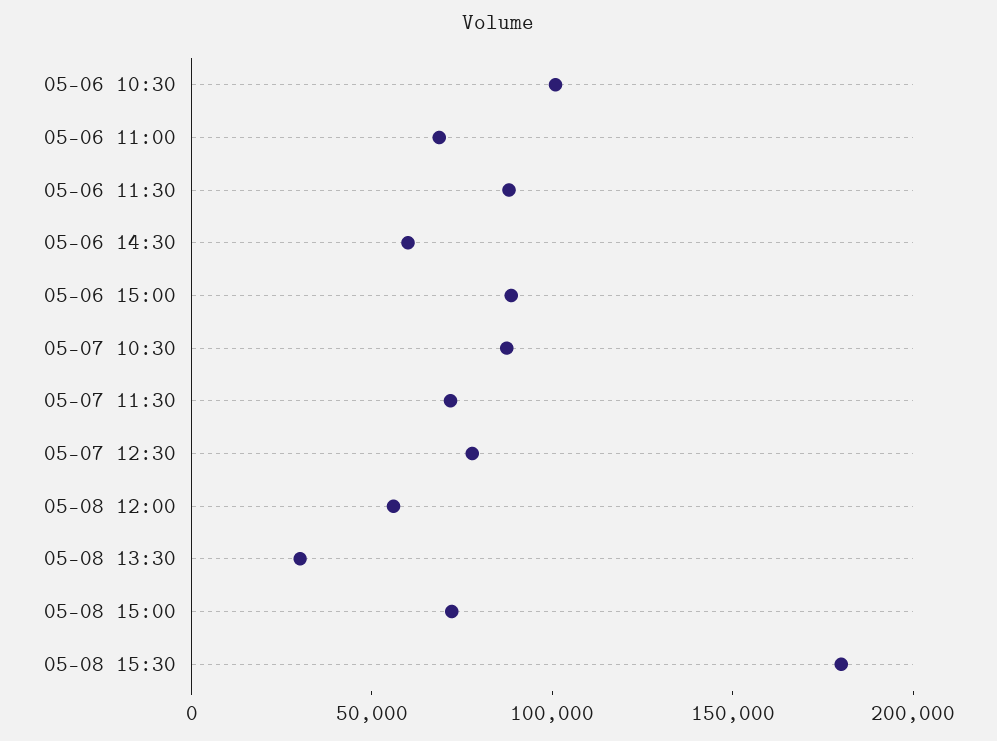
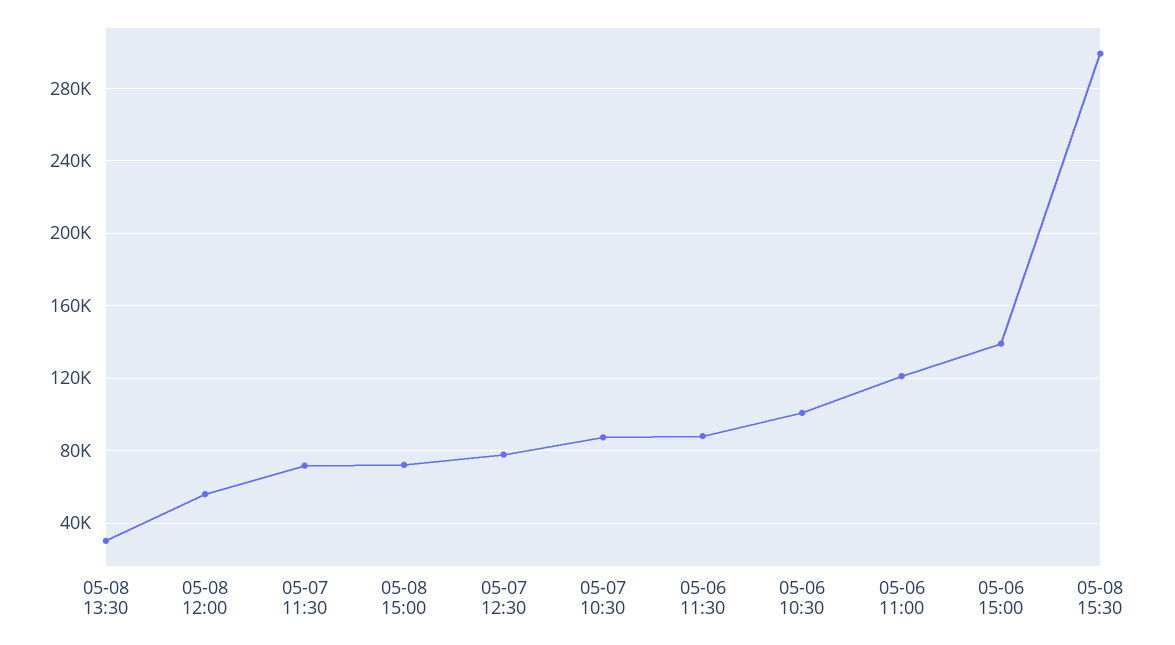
05-06 11:00: 70000 -> 120000
05-06 14:30: 60000 -> none
05-06 15:00: 90000 -> 140000
05-08 15:30: 180000 -> 300000

